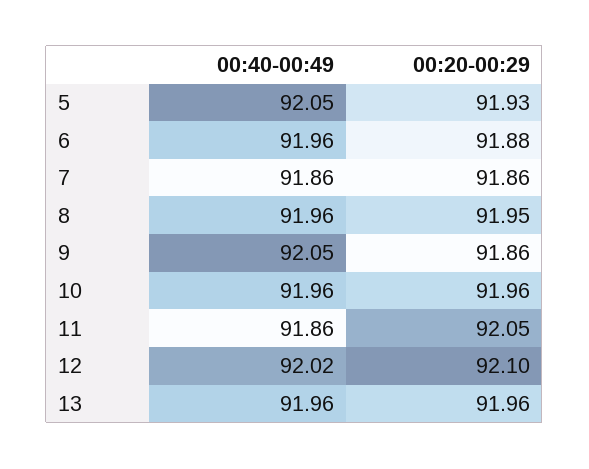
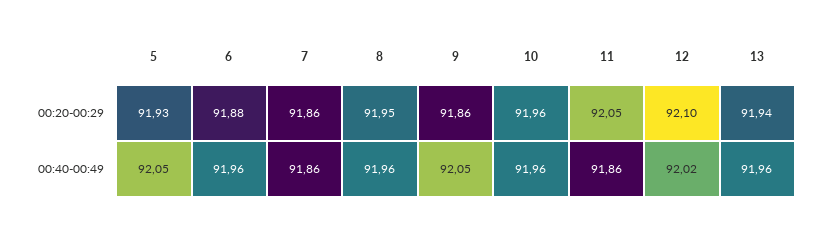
00:20-00:29, 13: 91.96 -> 91.94

